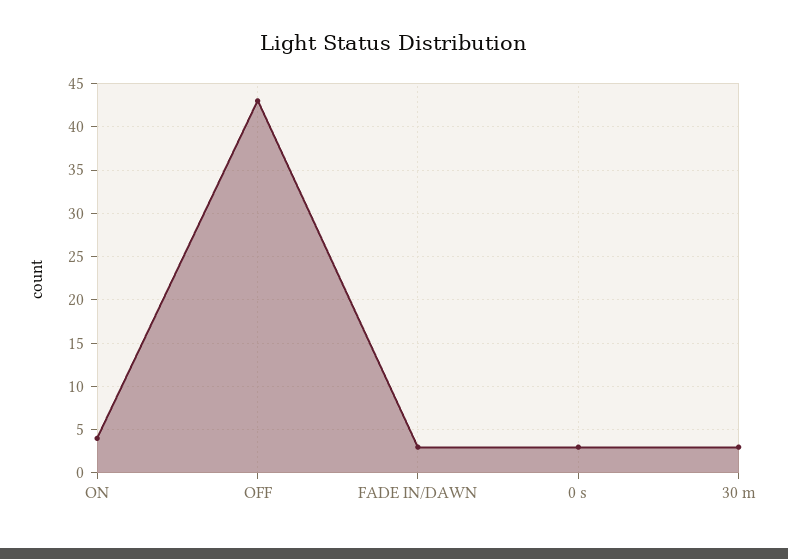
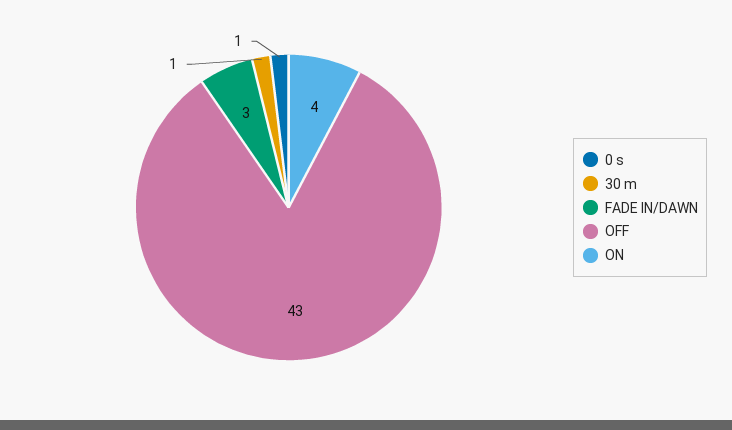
0 s: 3 -> 1
30 m: 3 -> 1

